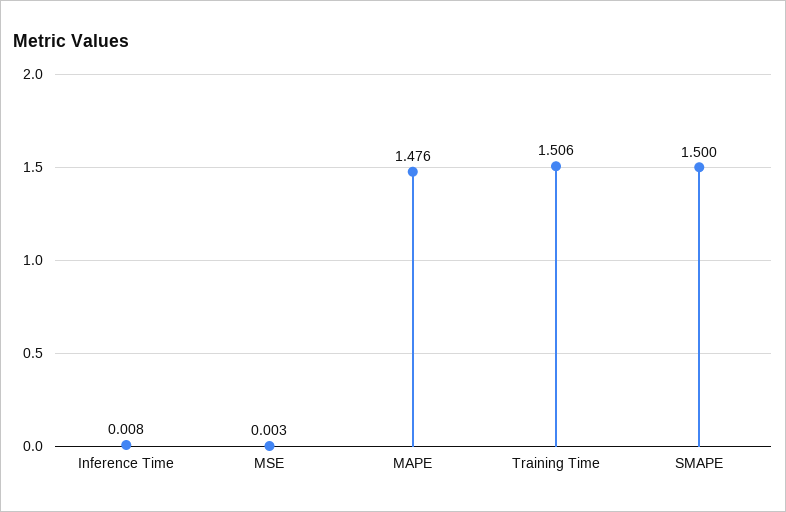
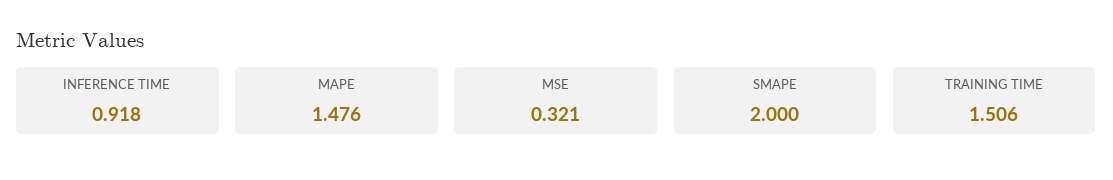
Inference Time: 0.008 -> 0.918
MSE: 0.003 -> 0.321
SMAPE: 1.5 -> 2

